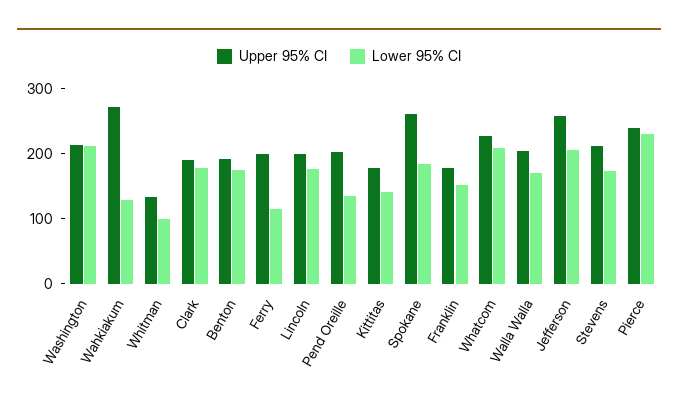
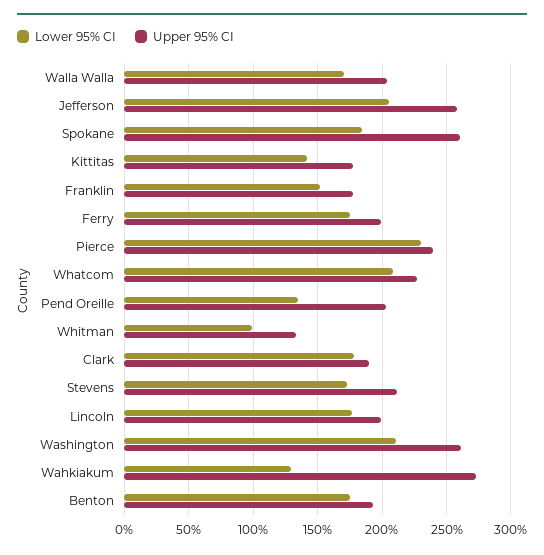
Upper 95% CI, Washington: 220 -> 260
Lower 95% CI, Ferry: 120 -> 175

